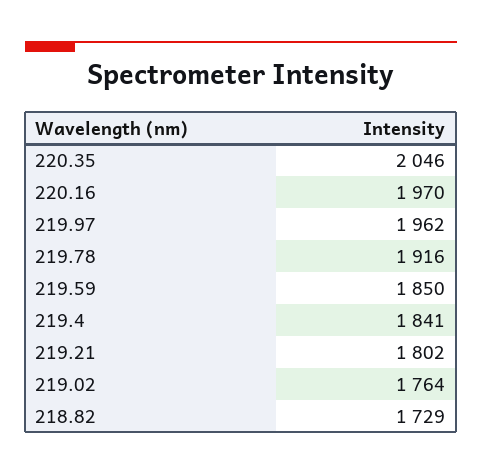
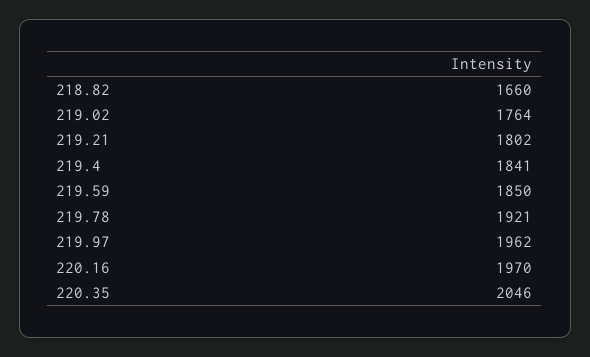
219.78: 1916 -> 1921
218.82: 1729 -> 1660

